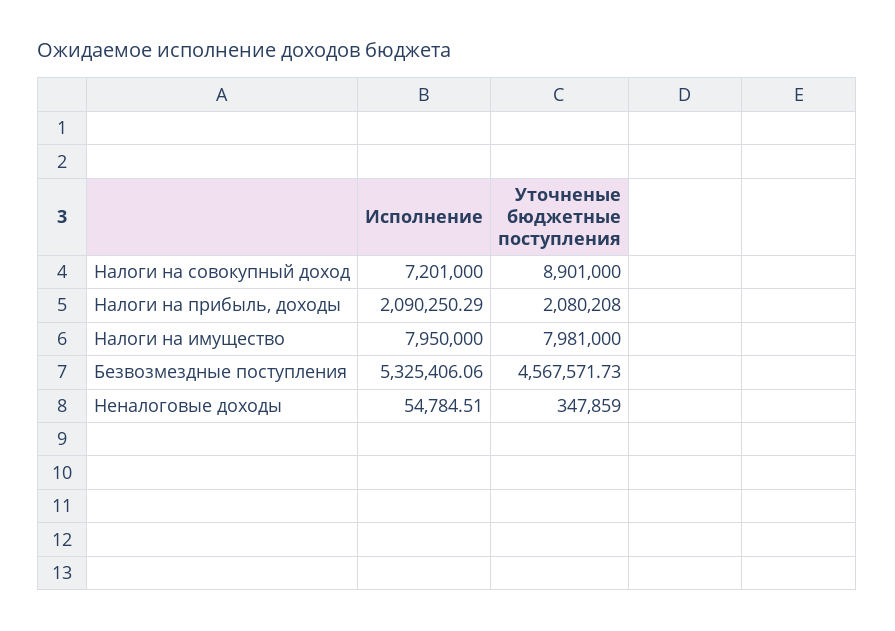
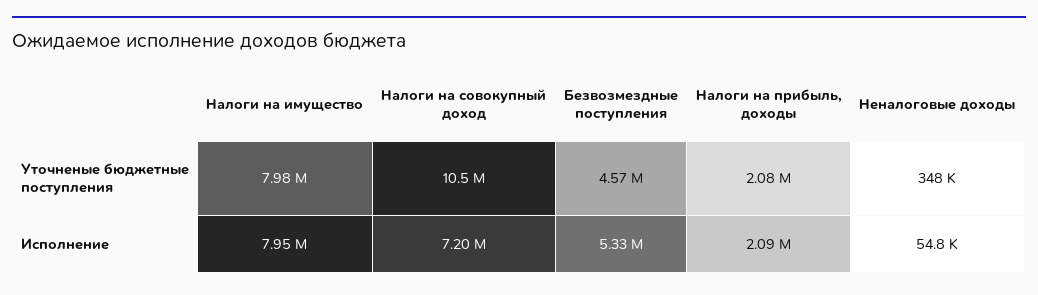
Уточненые бюджетные поступления, Налоги на совокупный доход: 8901000 -> 10500000

